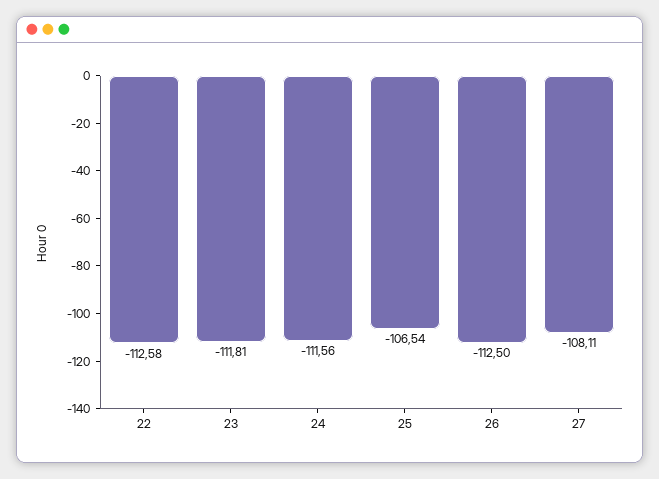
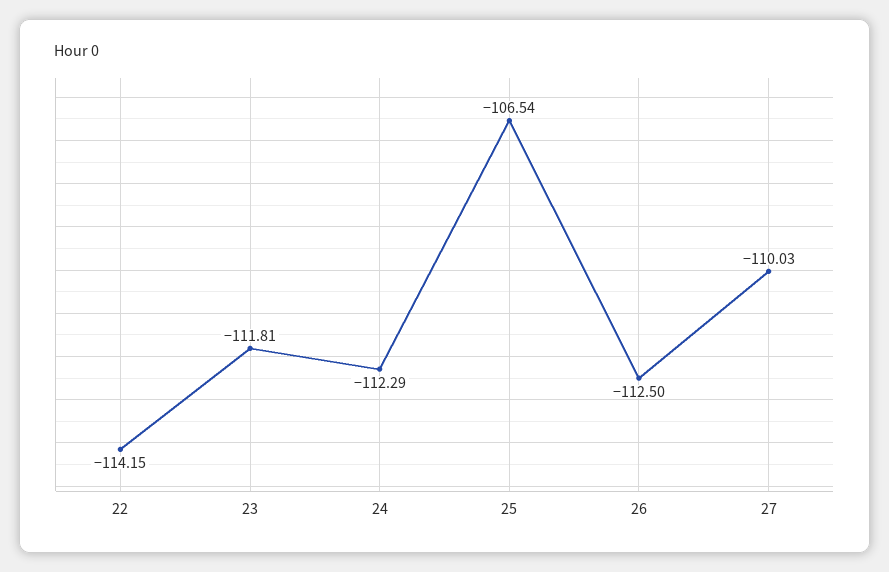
22: -112.58 -> -114.15
24: -111.56 -> -112.29
27: -108.11 -> -110.03

